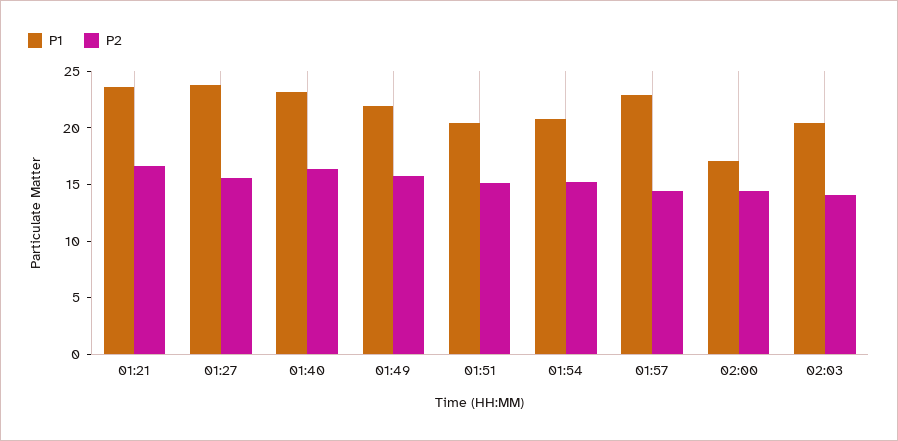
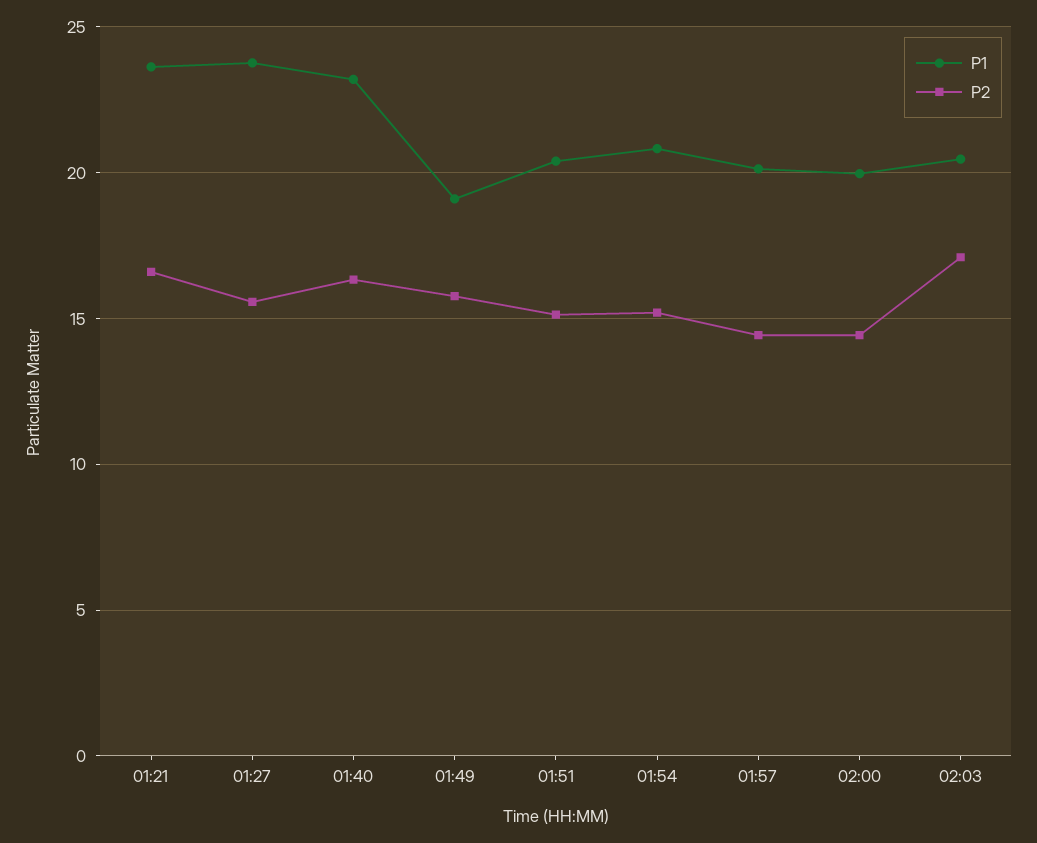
P1, 01:49: 22 -> 19
P1, 01:57: 23 -> 20
P1, 02:00: 17 -> 20
P2, 02:03: 14 -> 17

